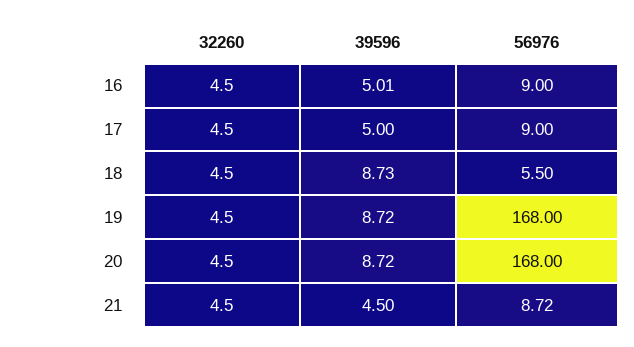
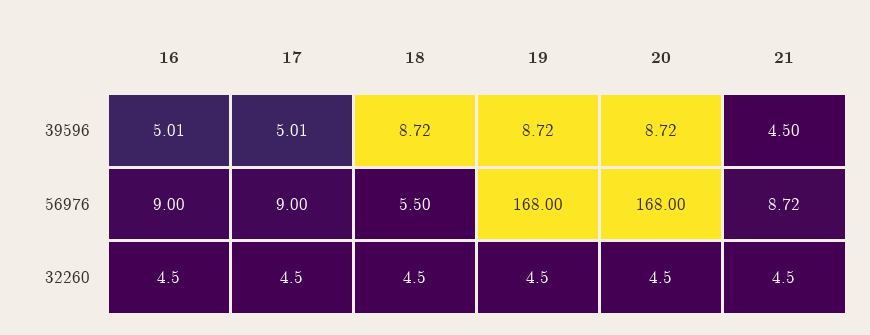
39596, 17: 5 -> 5.01
39596, 18: 8.73 -> 8.72

